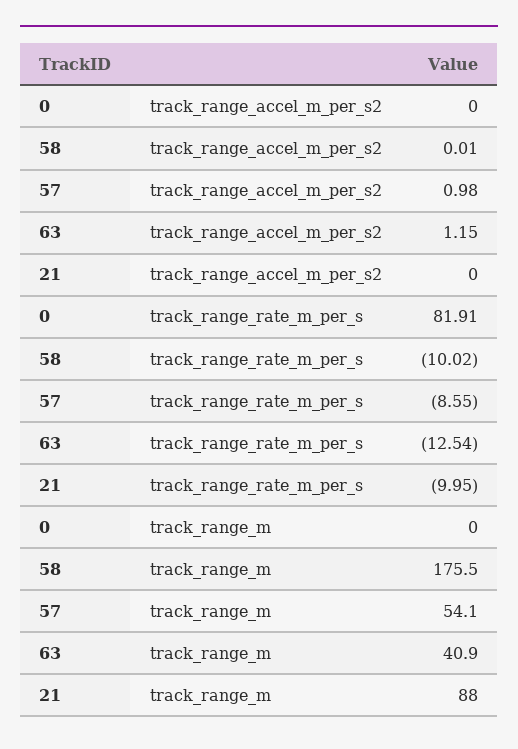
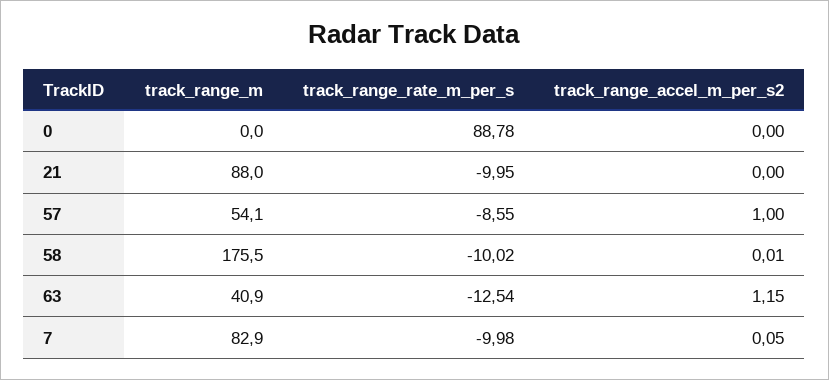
57, track_range_accel_m_per_s2: 0.98 -> 1
0, track_range_rate_m_per_s: 81.91 -> 88.78
7, track_range_m: none -> 82.9
7, track_range_rate_m_per_s: none -> -9.98
7, track_range_accel_m_per_s2: none -> 0.05

